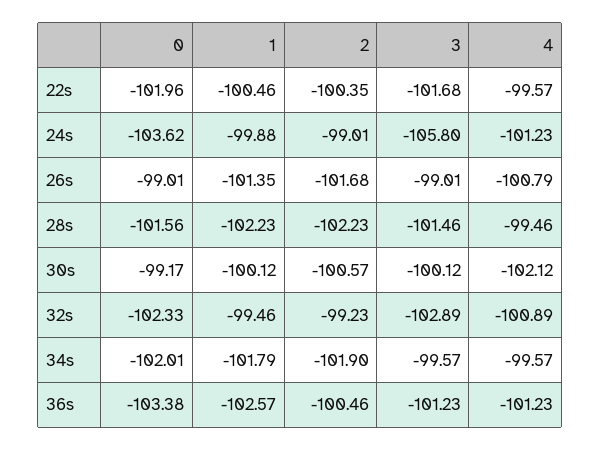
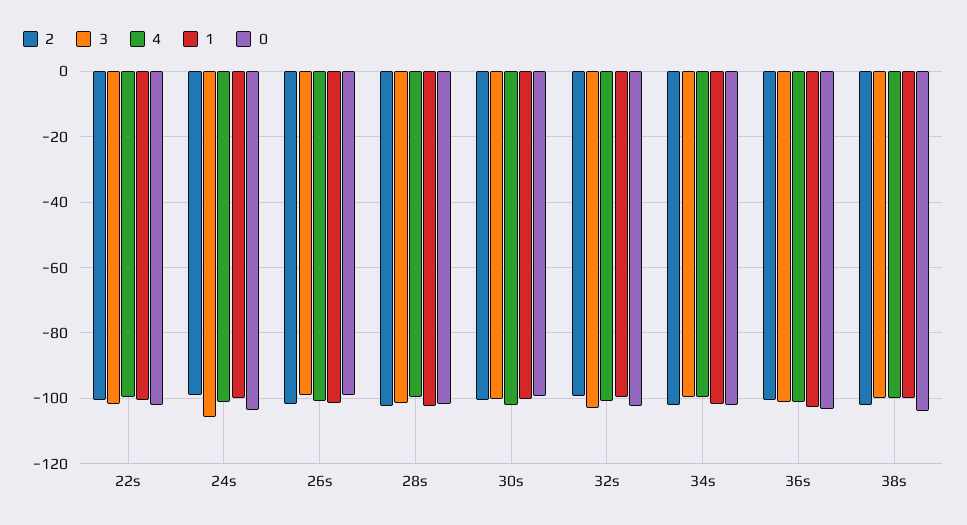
2, 38s: none -> -102
3, 38s: none -> -100
4, 38s: none -> -100
1, 38s: none -> -100
0, 38s: none -> -104

